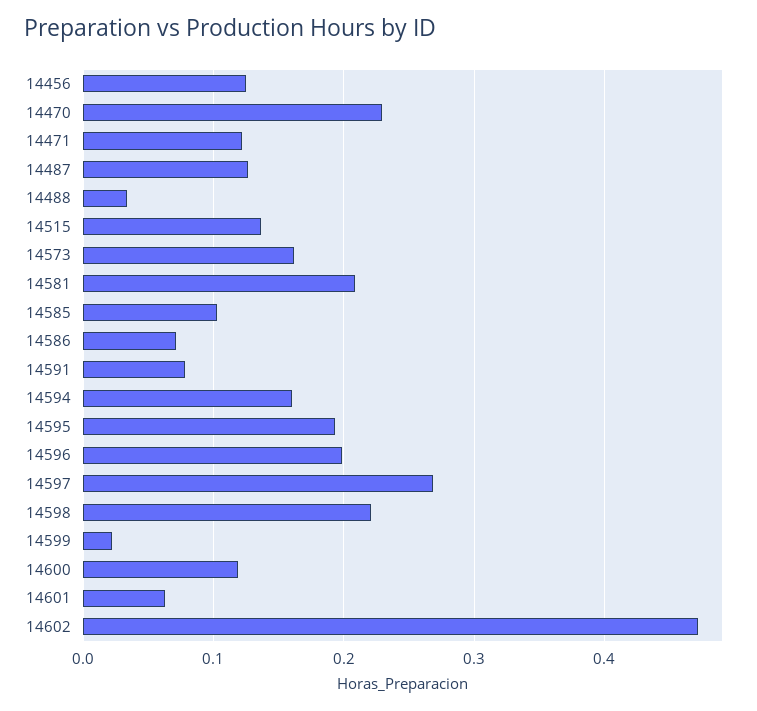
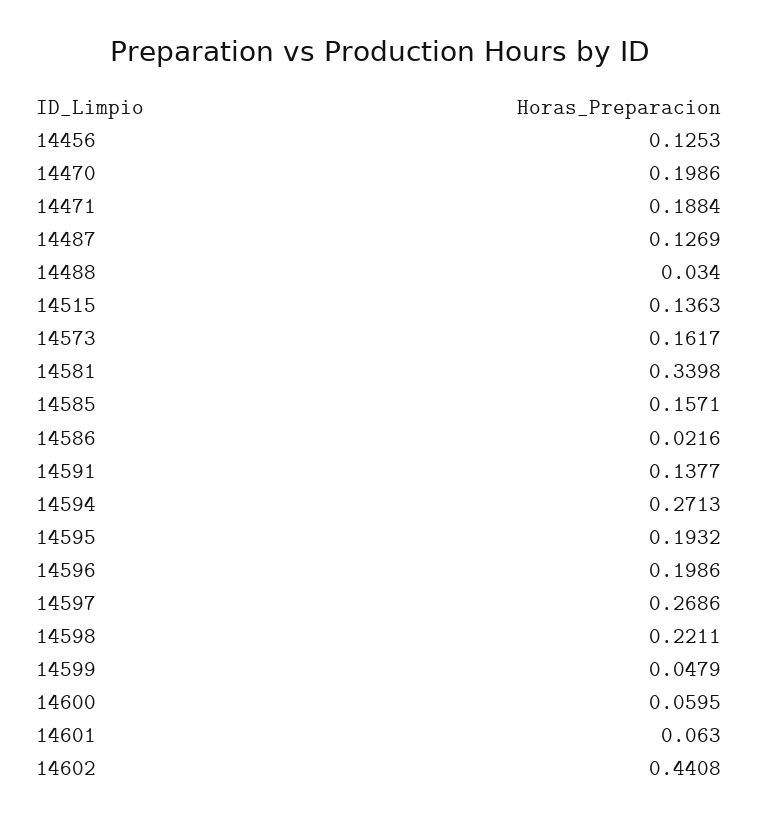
14470: 0.23 -> 0.1986
14471: 0.12 -> 0.1884
14581: 0.21 -> 0.3398
14585: 0.1 -> 0.1571
14586: 0.07 -> 0.0216
14591: 0.08 -> 0.1377
14594: 0.16 -> 0.2713
14599: 0.02 -> 0.0479
14600: 0.12 -> 0.0595
14602: 0.47 -> 0.4408

